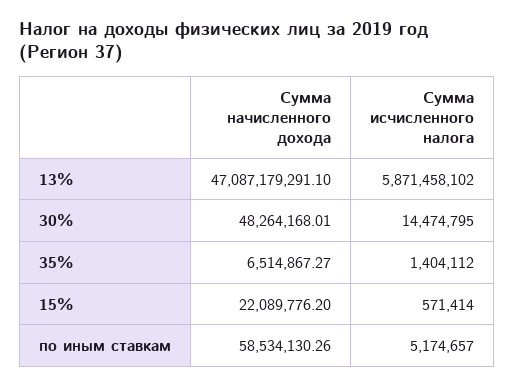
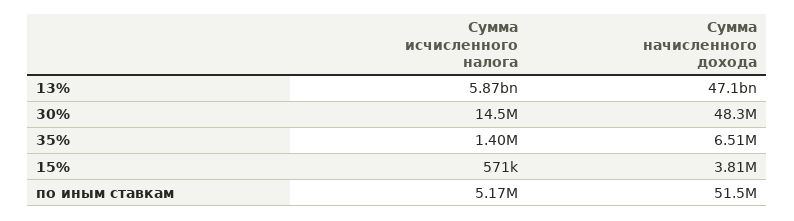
Сумма начисленного дохода, 15%: 22089776.2 -> 3810000
Сумма начисленного дохода, по иным ставкам: 58534130.26 -> 51500000

